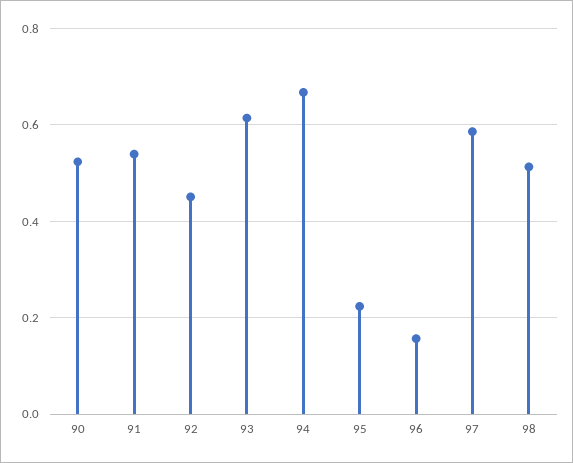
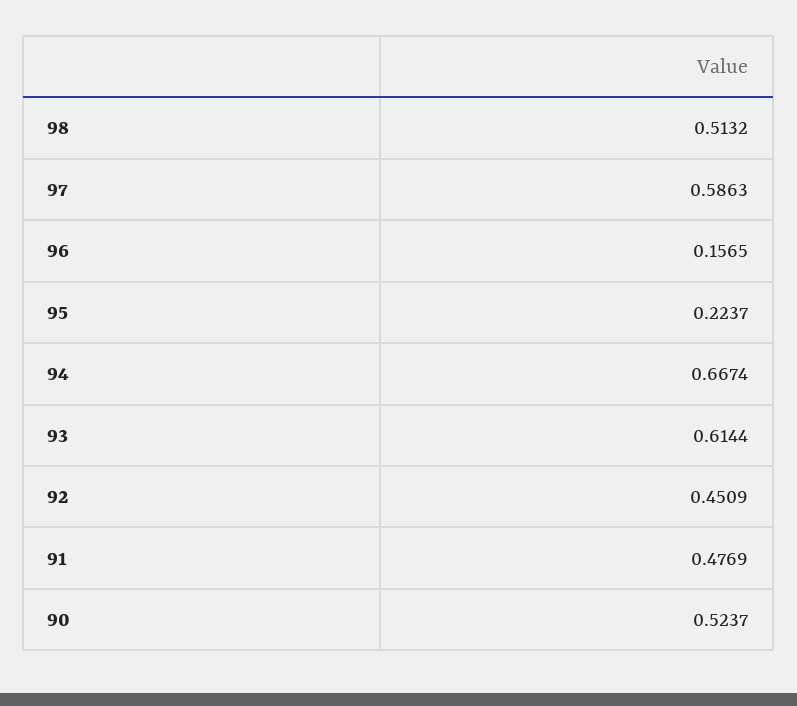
91: 0.54 -> 0.4769

